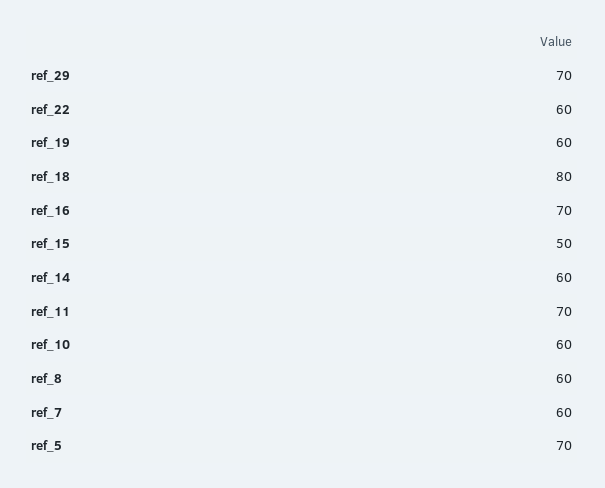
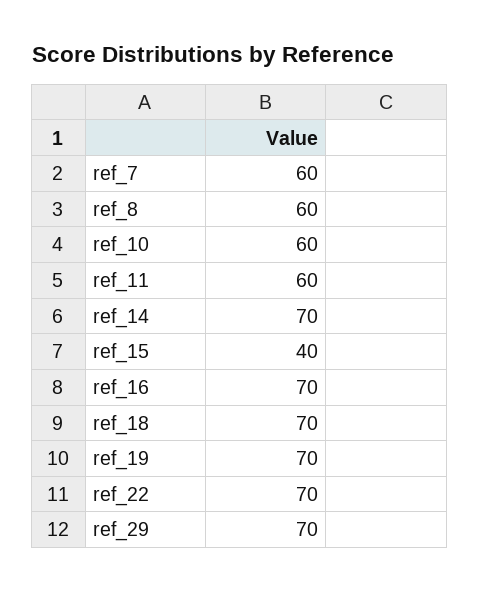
ref_22: 60 -> 70
ref_19: 60 -> 70
ref_18: 80 -> 70
ref_15: 50 -> 40
ref_14: 60 -> 70
ref_11: 70 -> 60
ref_5: 70 -> none

